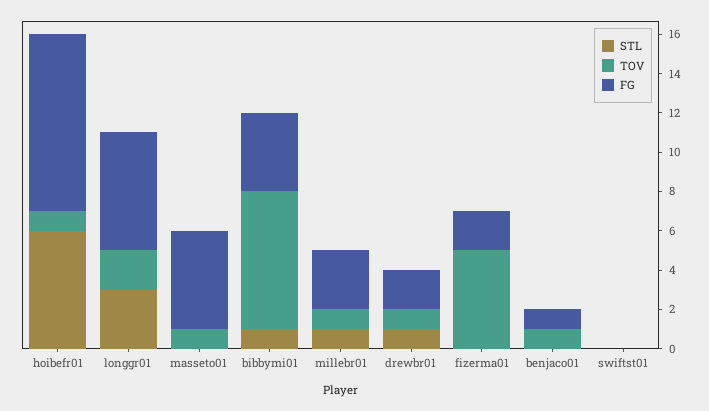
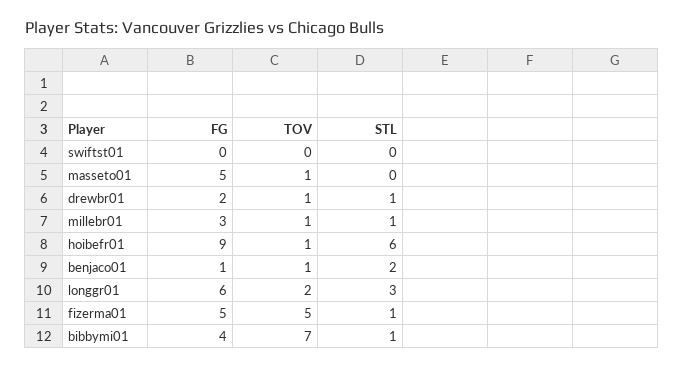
STL, fizerma01: 0 -> 1
FG, fizerma01: 2 -> 5
STL, benjaco01: 0 -> 2

